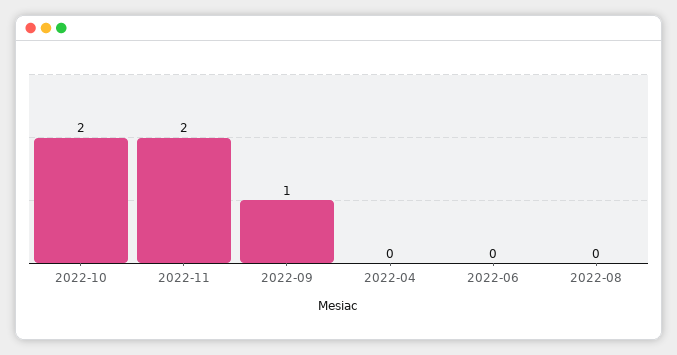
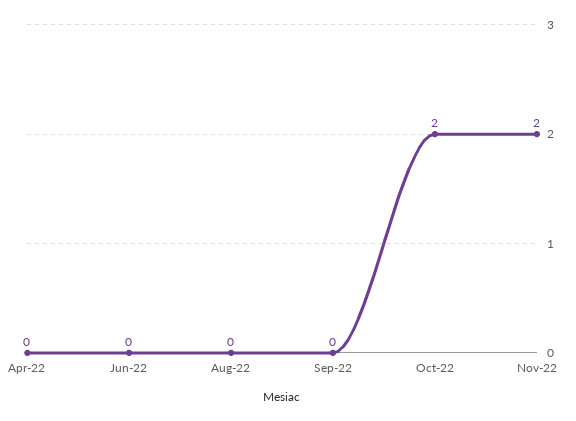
2022-09: 1 -> 0

